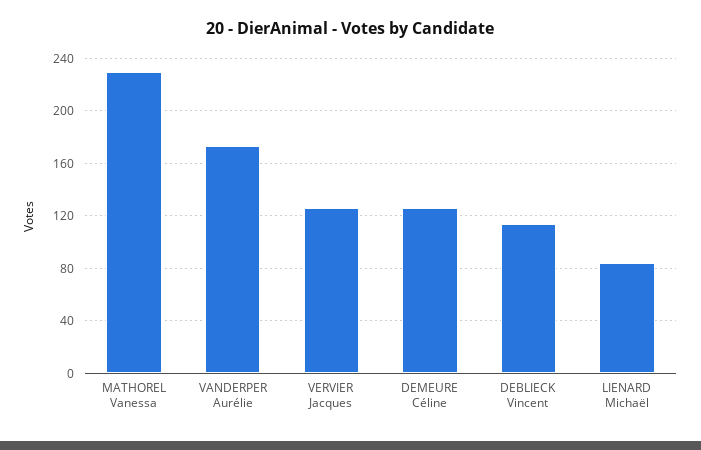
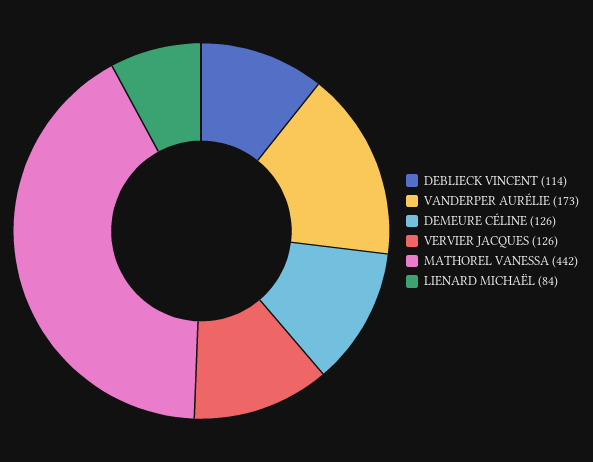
MATHOREL Vanessa: 230 -> 442

